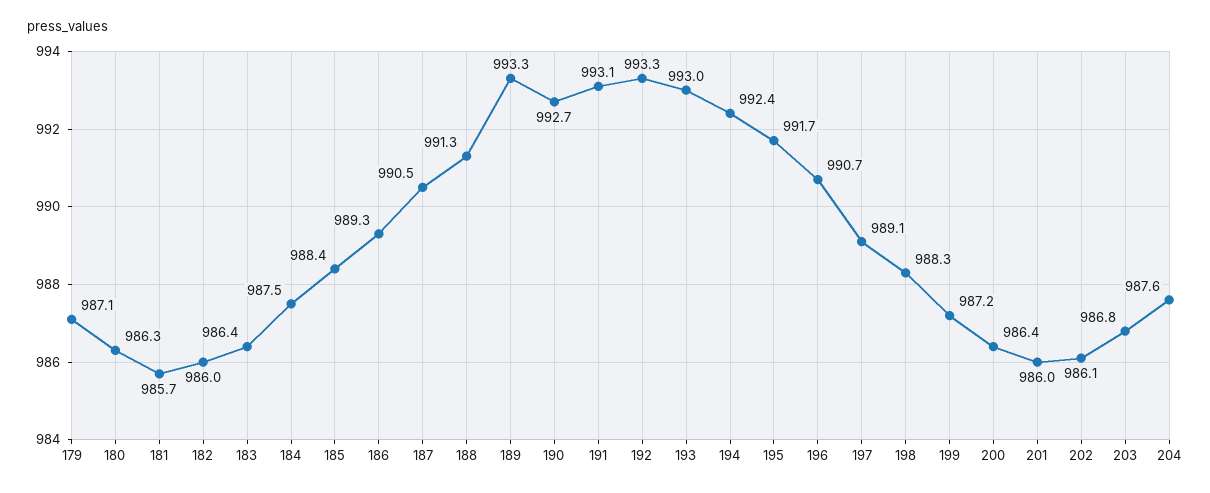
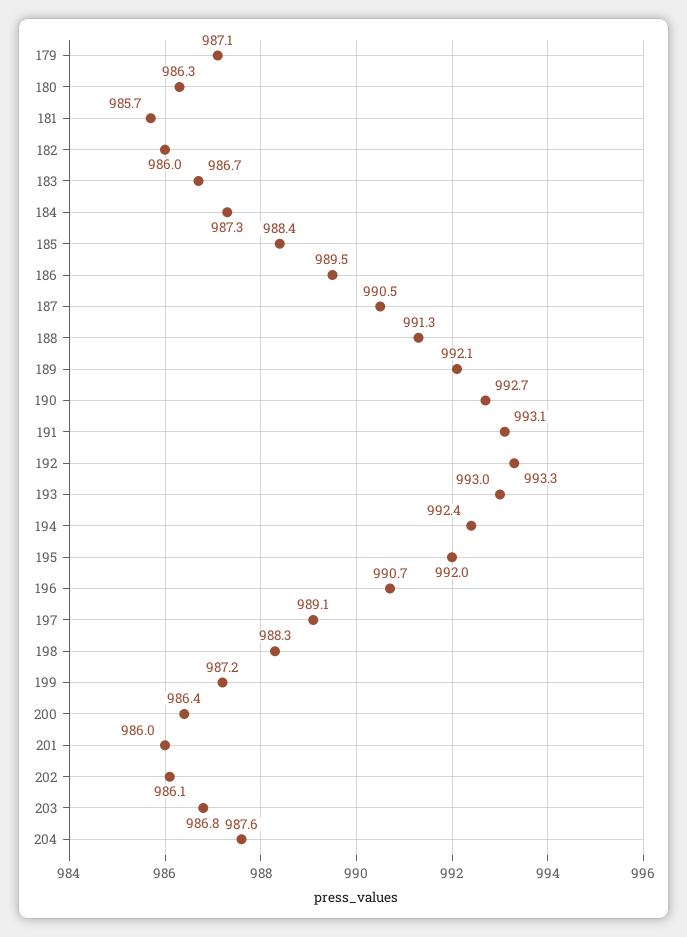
183: 986.4 -> 986.7
184: 987.5 -> 987.3
186: 989.3 -> 989.5
189: 993.3 -> 992.1
195: 991.7 -> 992

